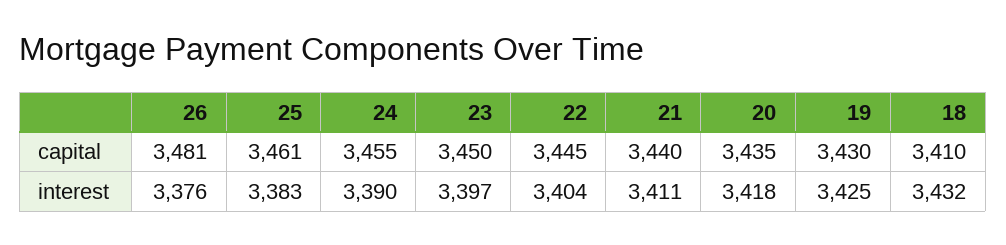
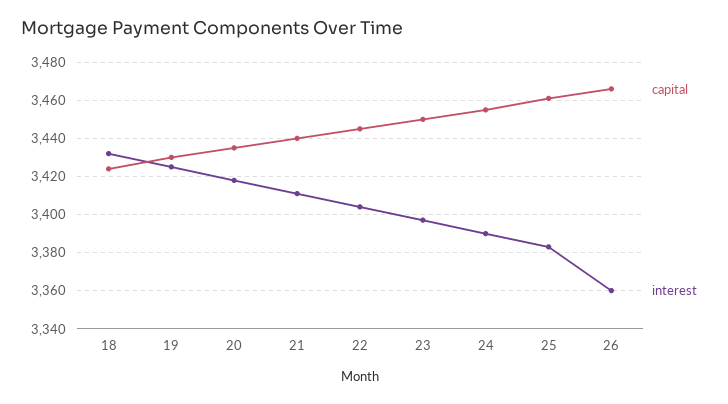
capital, 26: 3481 -> 3465
capital, 18: 3410 -> 3425
interest, 26: 3376 -> 3360

